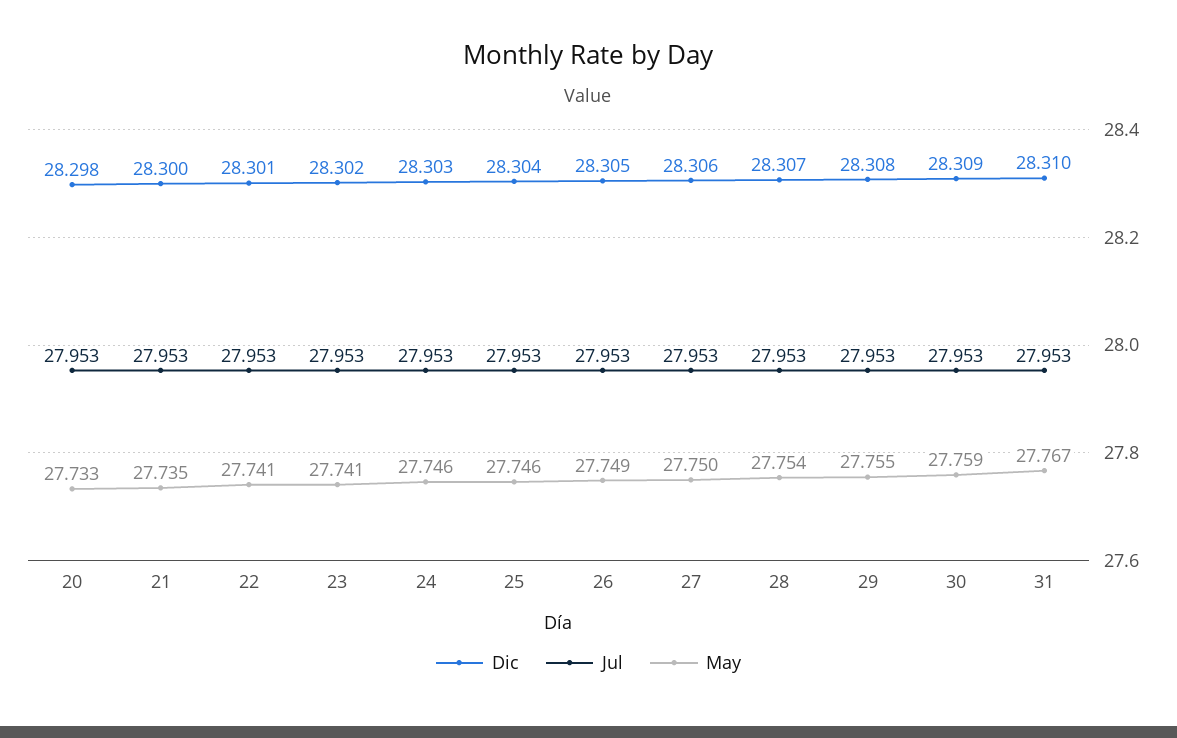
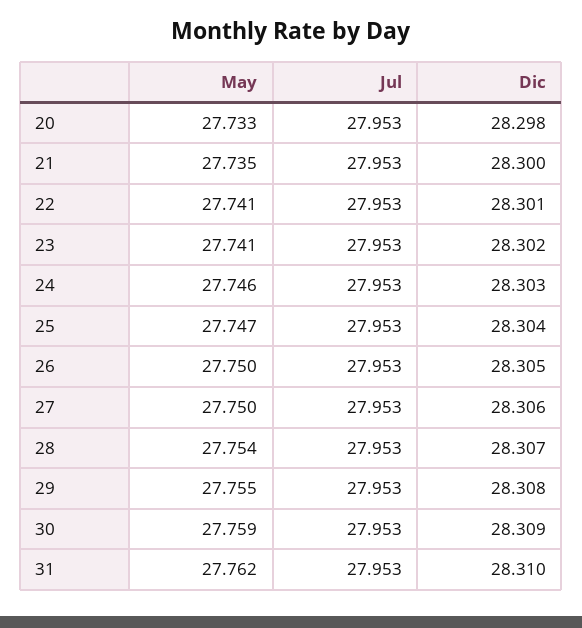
May, 25: 27.746 -> 27.747
May, 26: 27.749 -> 27.75
May, 31: 27.767 -> 27.762

